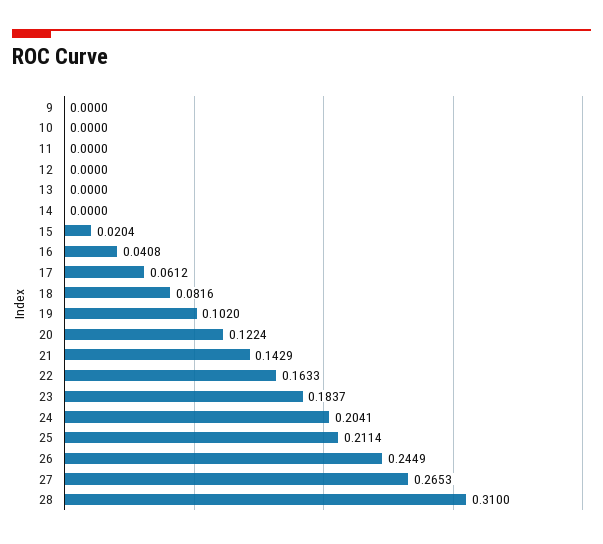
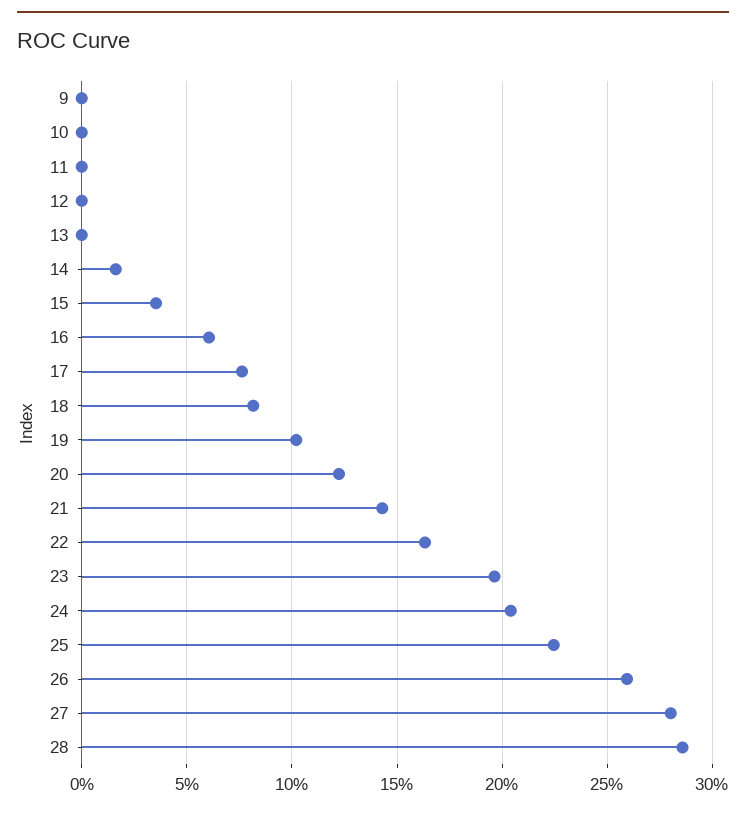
14: 0 -> 0.015
15: 0.0204 -> 0.035
16: 0.0408 -> 0.06
17: 0.0612 -> 0.075
23: 0.1837 -> 0.195
25: 0.2114 -> 0.225
26: 0.2449 -> 0.26
27: 0.2653 -> 0.28
28: 0.31 -> 0.285

